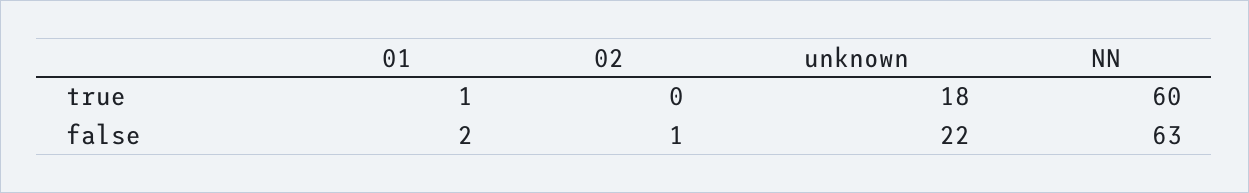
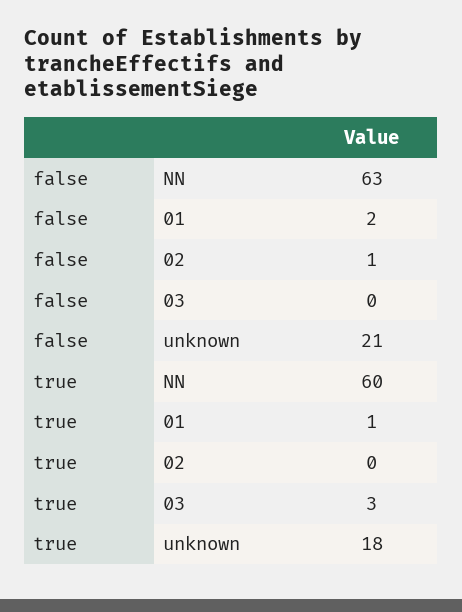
unknown, false: 22 -> 21
03, false: none -> 0
03, true: none -> 3

